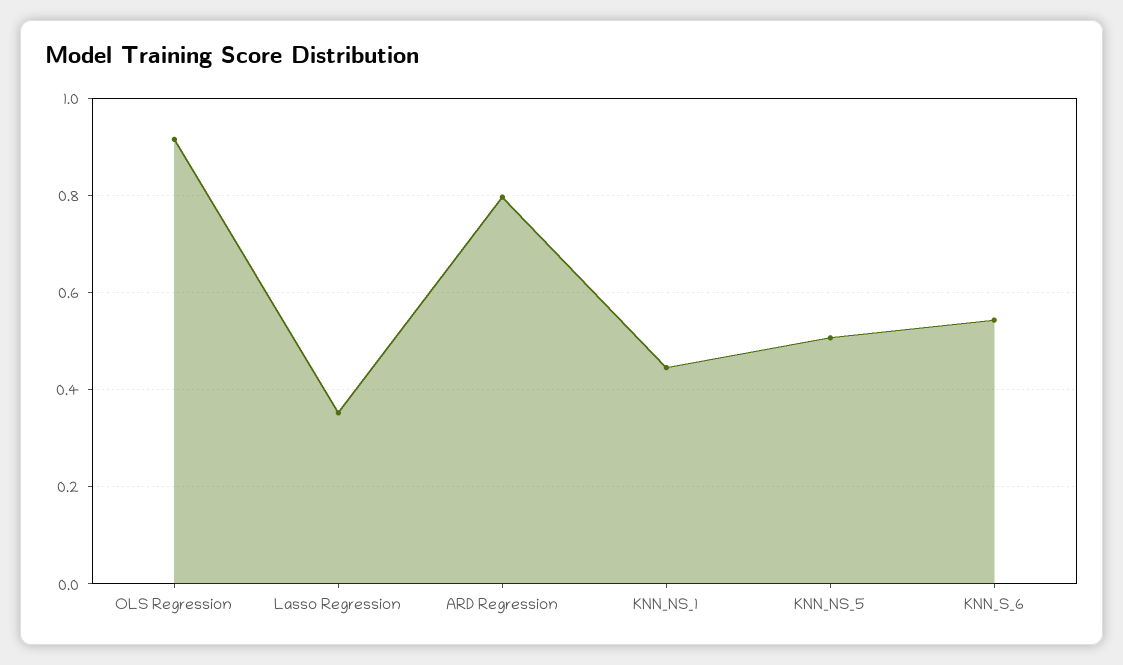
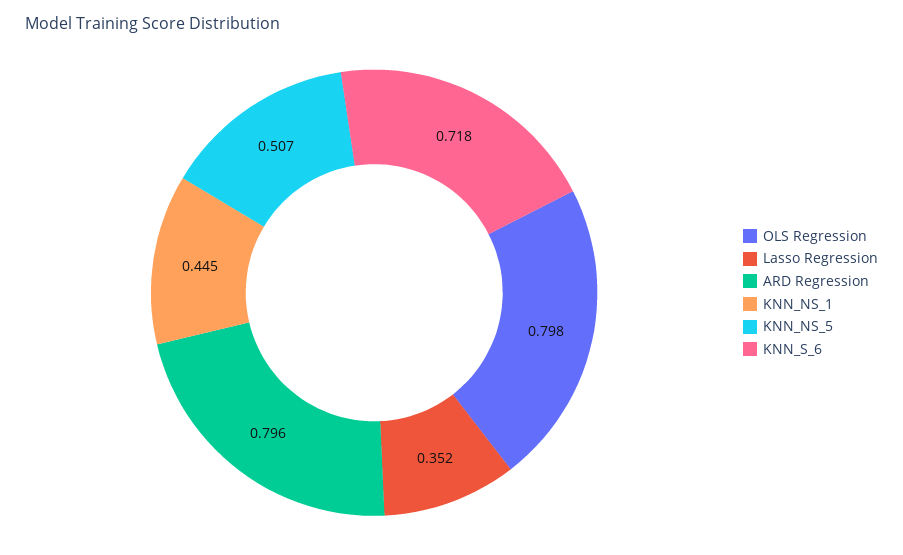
OLS Regression: 0.92 -> 0.798
KNN_S_6: 0.54 -> 0.718

